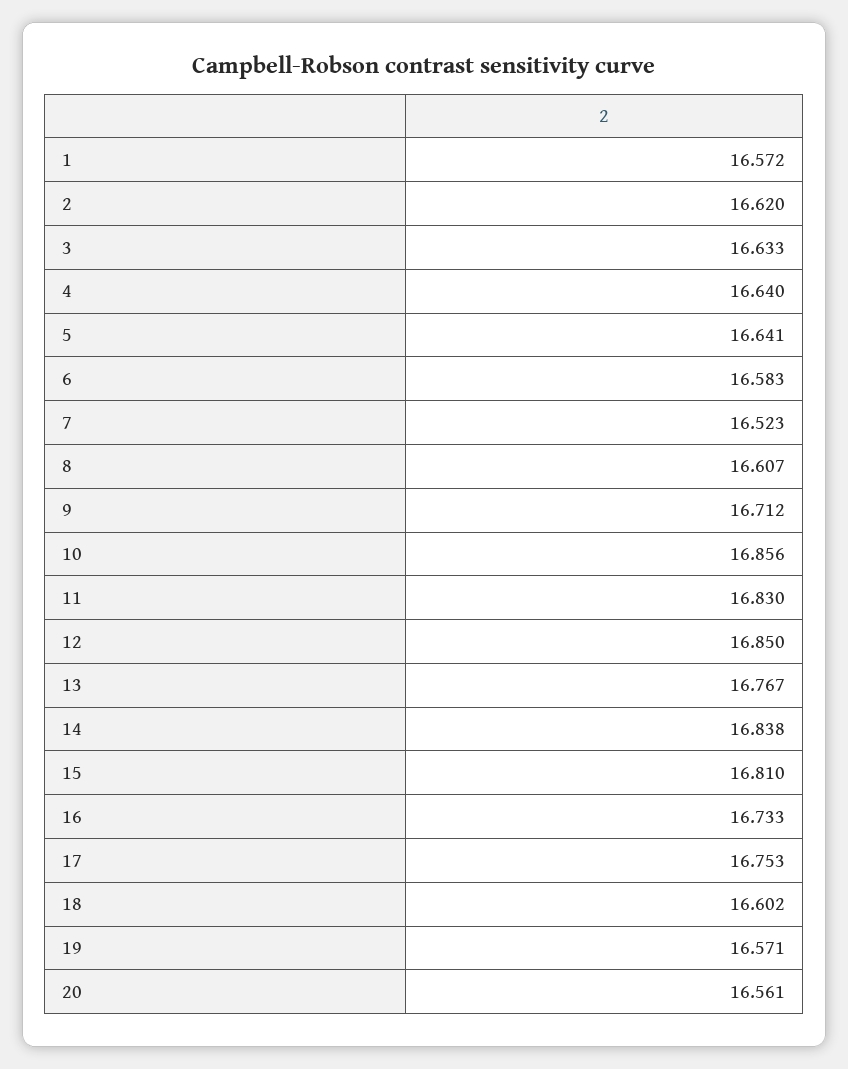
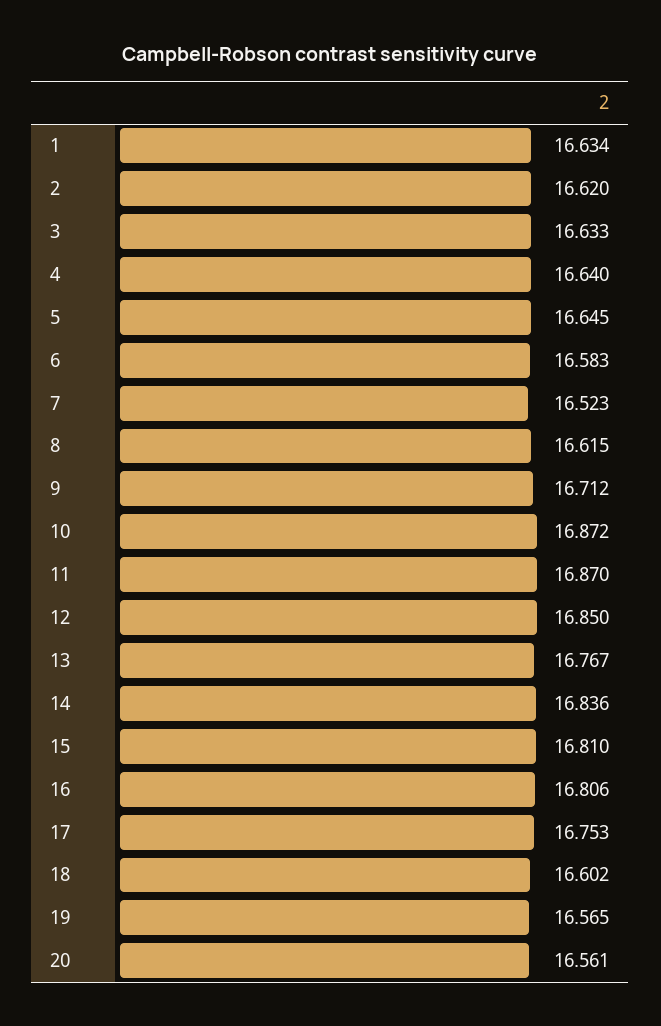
1: 16.572 -> 16.634
5: 16.641 -> 16.645
8: 16.607 -> 16.615
10: 16.856 -> 16.872
11: 16.83 -> 16.87
14: 16.838 -> 16.836
16: 16.733 -> 16.806
19: 16.571 -> 16.565

